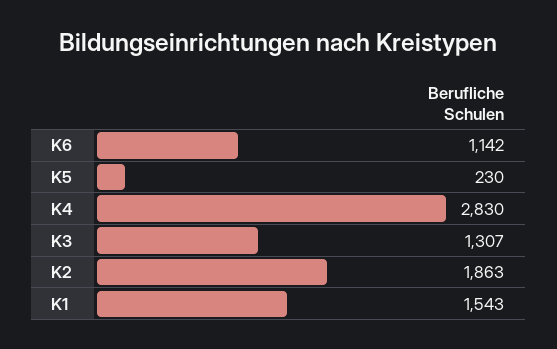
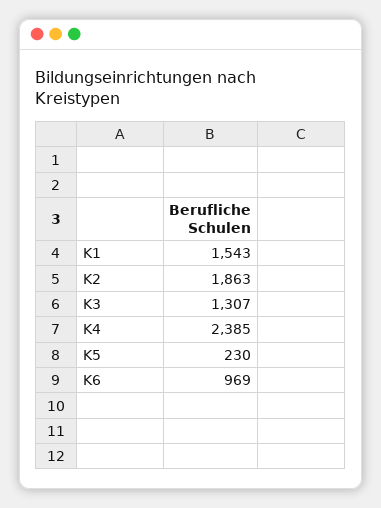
K6: 1142 -> 969
K4: 2830 -> 2385

